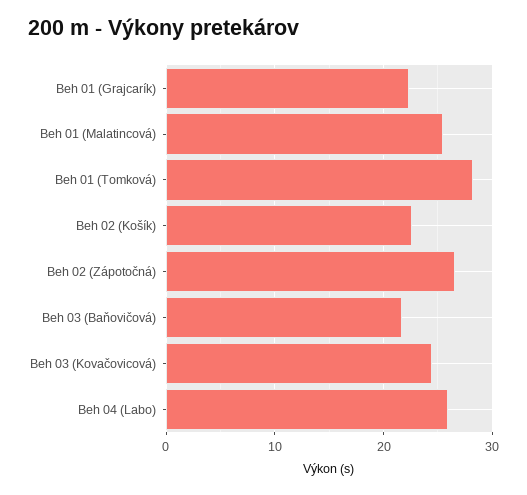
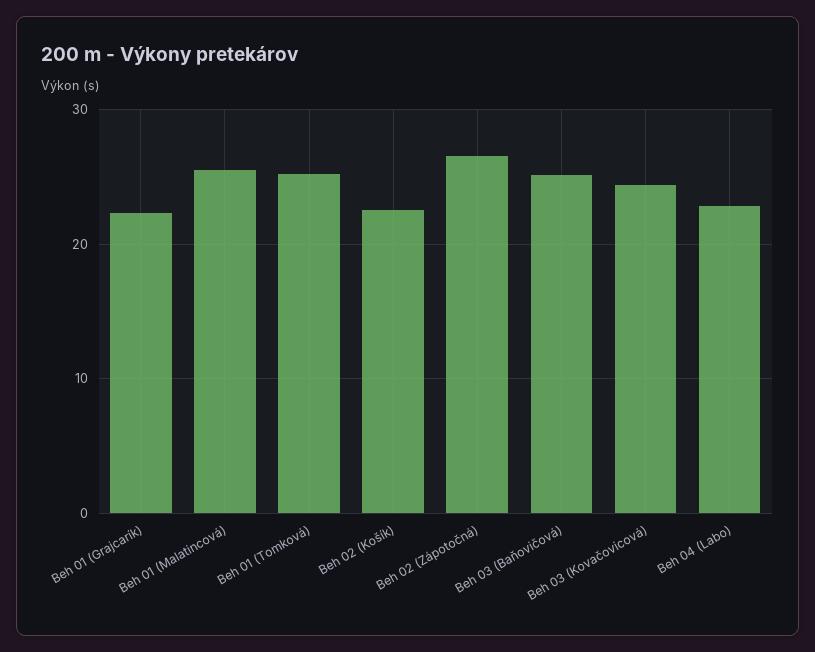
Beh 01 (Tomková): 28 -> 25
Beh 03 (Baňovičová): 22 -> 25
Beh 04 (Labo): 26 -> 23

